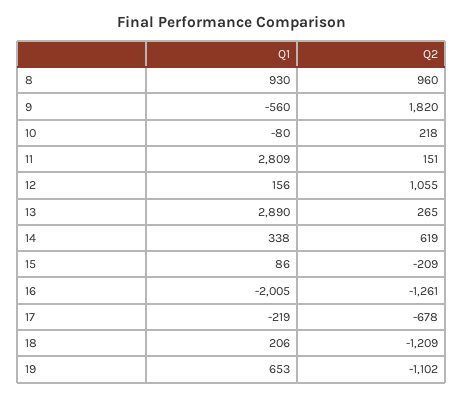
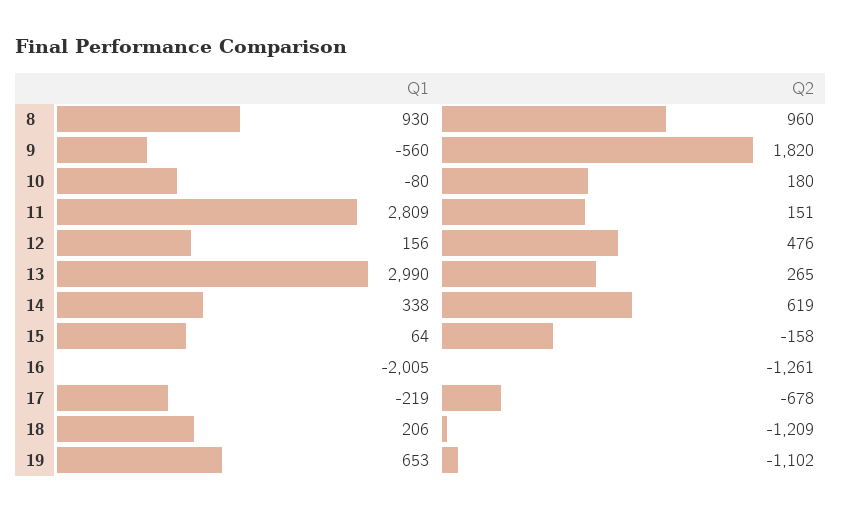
Q2, 10: 218 -> 180
Q2, 12: 1055 -> 476
Q1, 13: 2890 -> 2990
Q1, 15: 86 -> 64
Q2, 15: -209 -> -158

